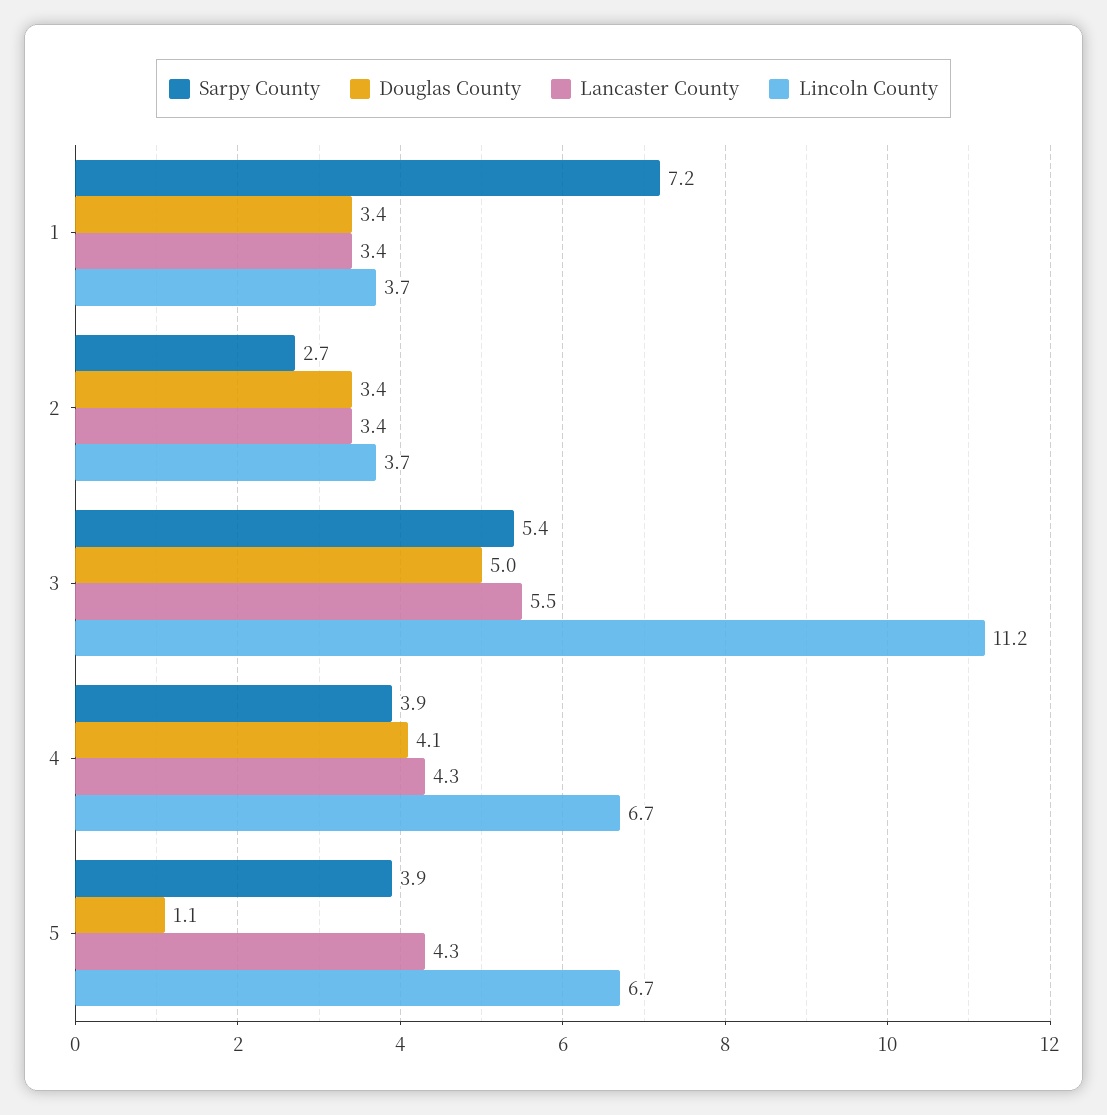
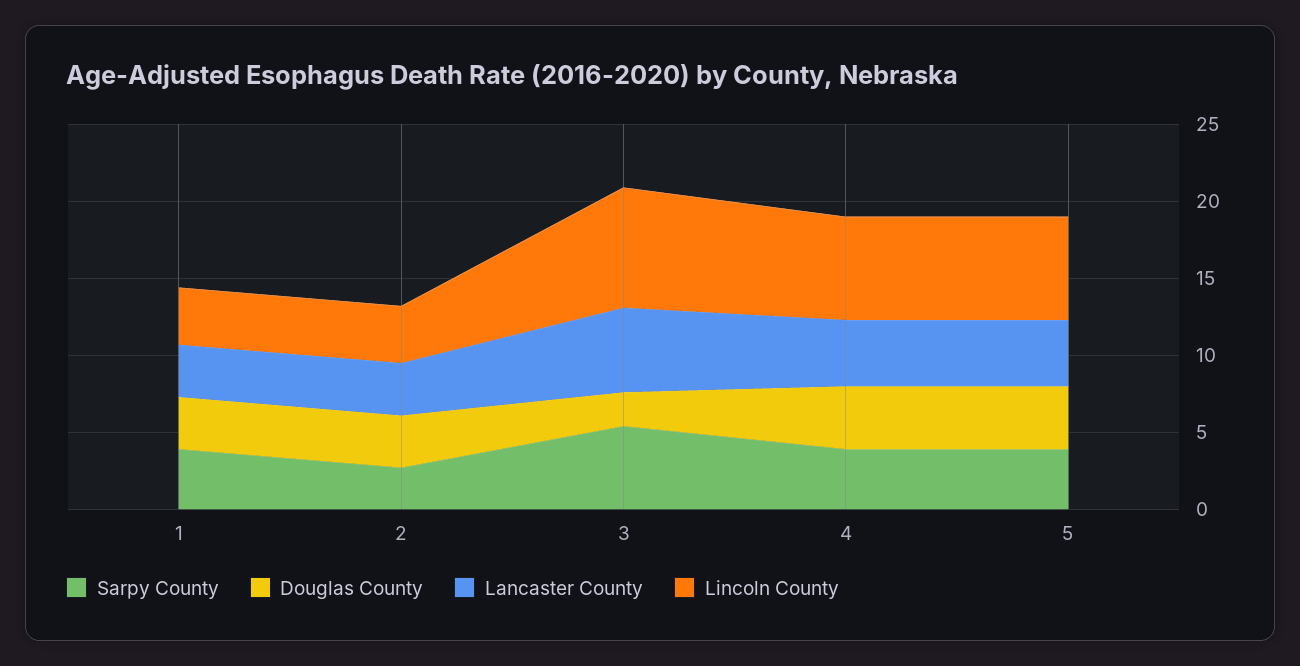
Sarpy County, 1: 7.2 -> 4
Douglas County, 3: 5 -> 2
Lincoln County, 3: 11.2 -> 8
Douglas County, 5: 1.1 -> 4

